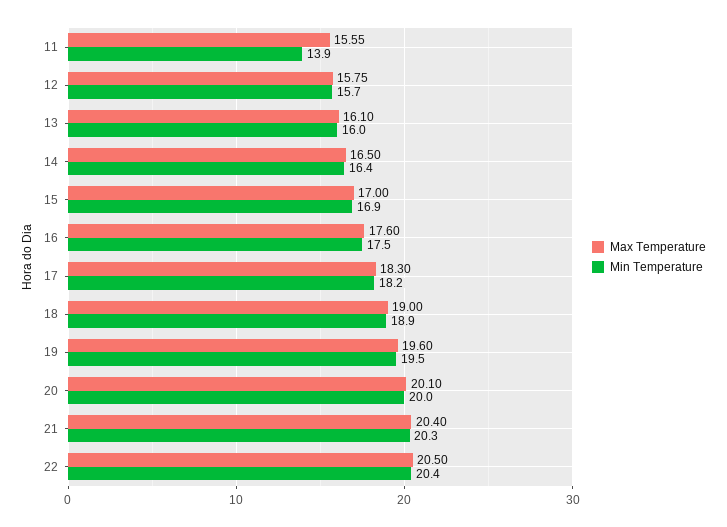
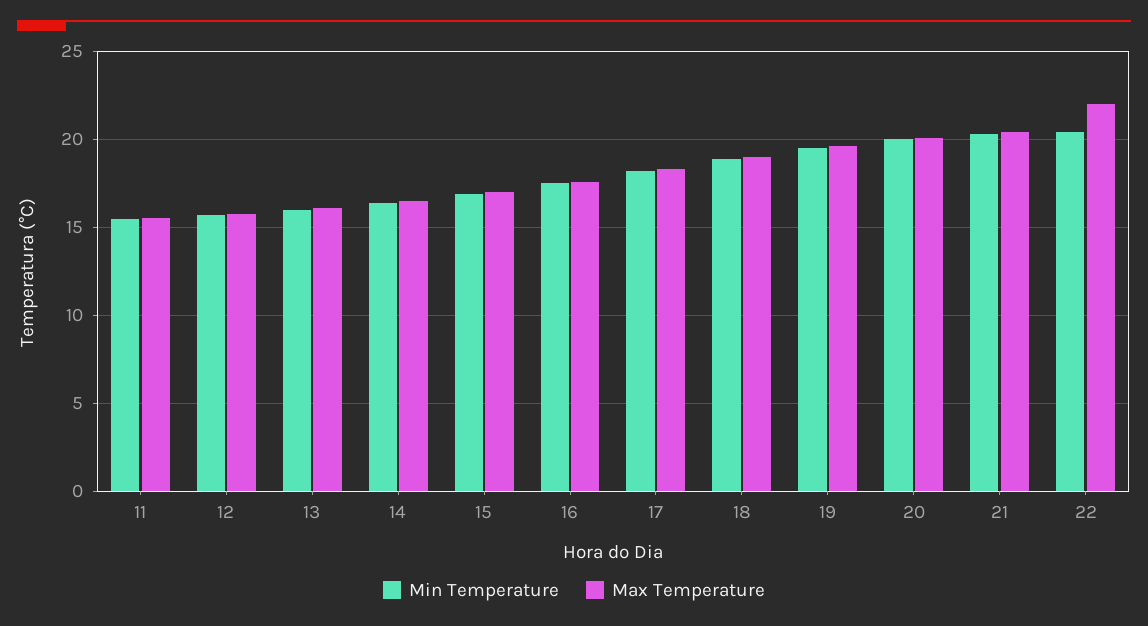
Min Temperature, 11: 13.9 -> 15.5
Max Temperature, 22: 20.5 -> 22

